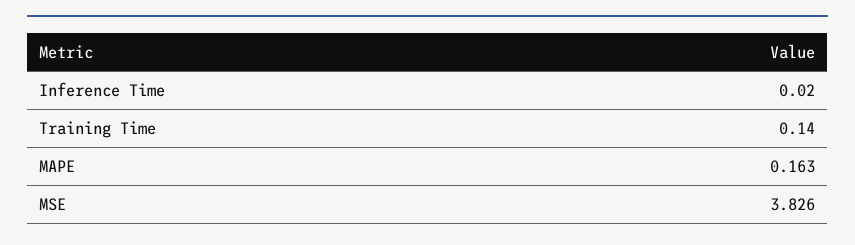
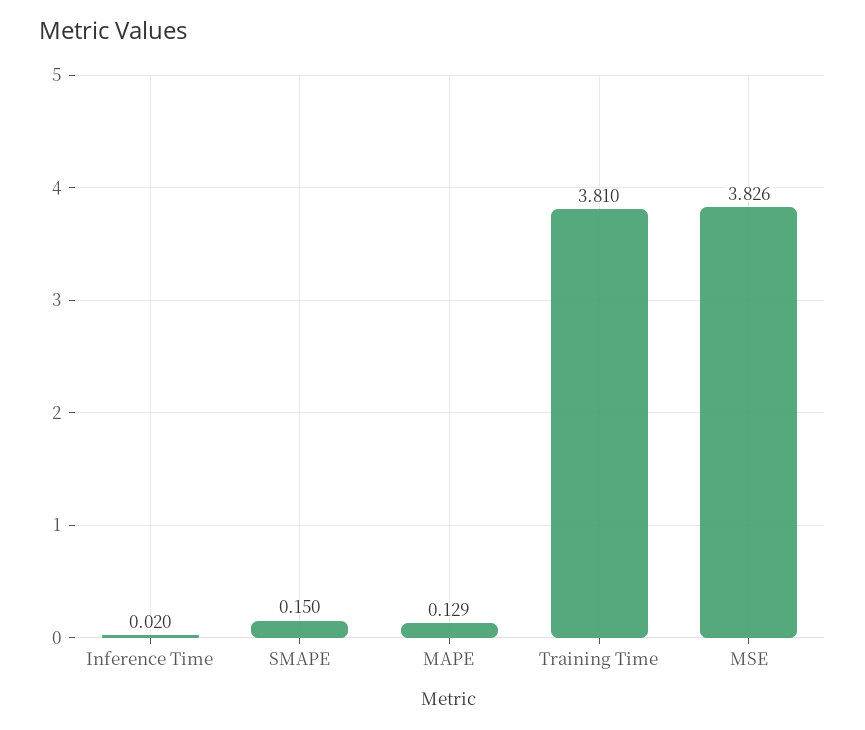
Training Time: 0.14 -> 3.81
MAPE: 0.163 -> 0.129
SMAPE: none -> 0.15

